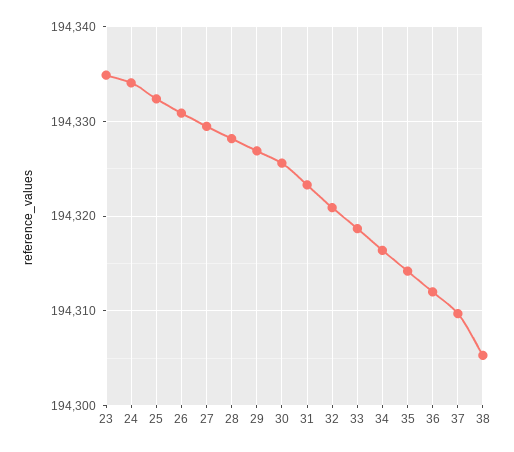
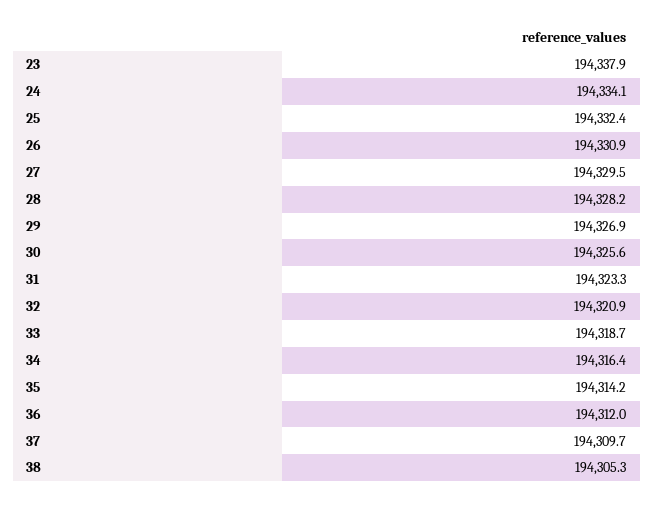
23: 194335 -> 194337.9

